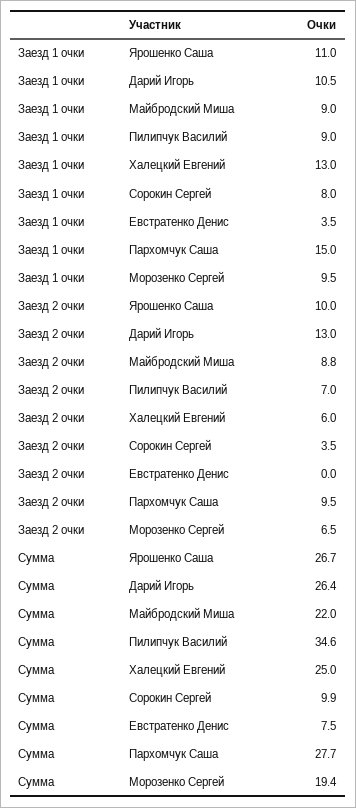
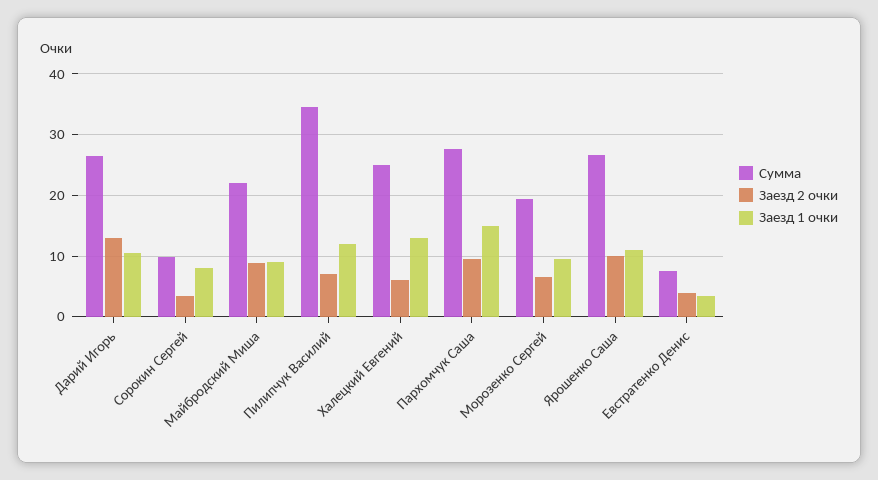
Заезд 1 очки, Пилипчук Василий: 9 -> 12
Заезд 2 очки, Евстратенко Денис: 0 -> 4

